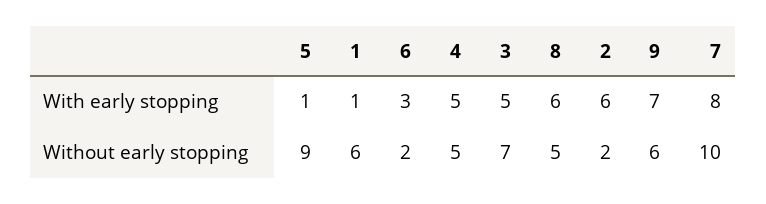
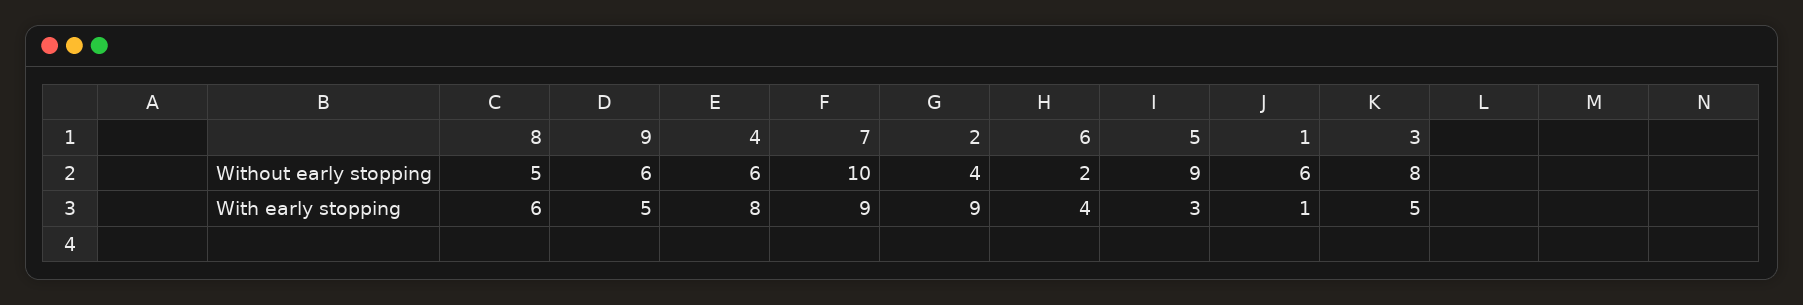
5, With early stopping: 1 -> 3
6, With early stopping: 3 -> 4
4, With early stopping: 5 -> 8
2, With early stopping: 6 -> 9
9, With early stopping: 7 -> 5
7, With early stopping: 8 -> 9
4, Without early stopping: 5 -> 6
3, Without early stopping: 7 -> 8
2, Without early stopping: 2 -> 4

